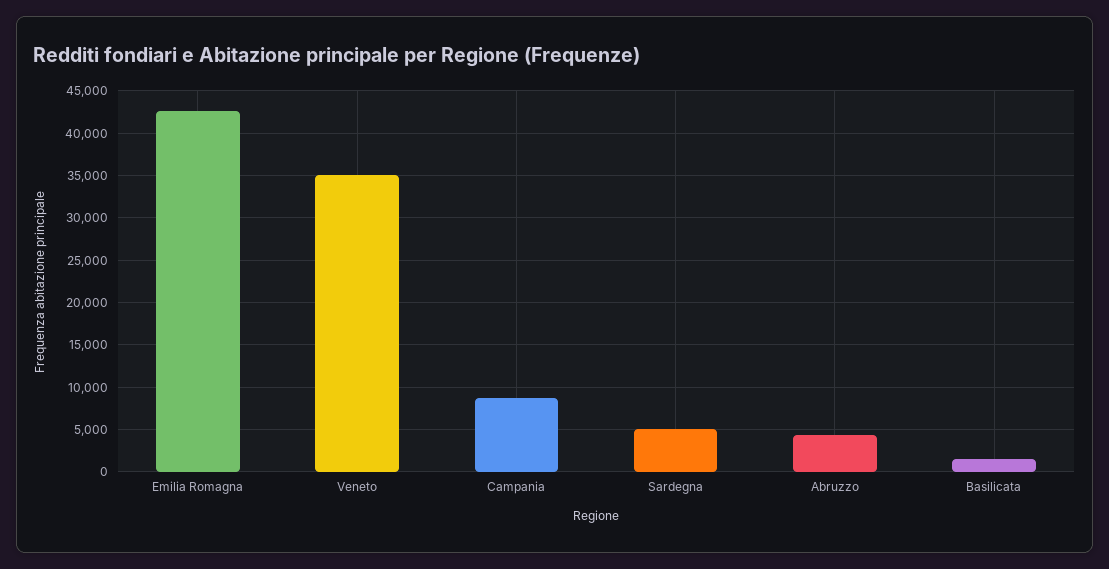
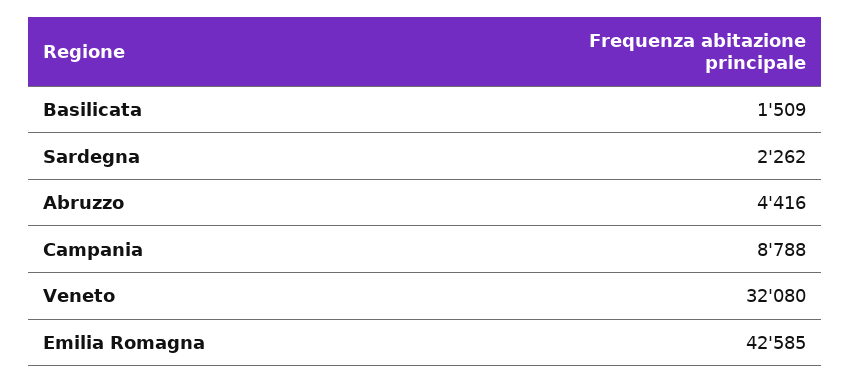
Veneto: 35000 -> 32080
Sardegna: 5000 -> 2262

